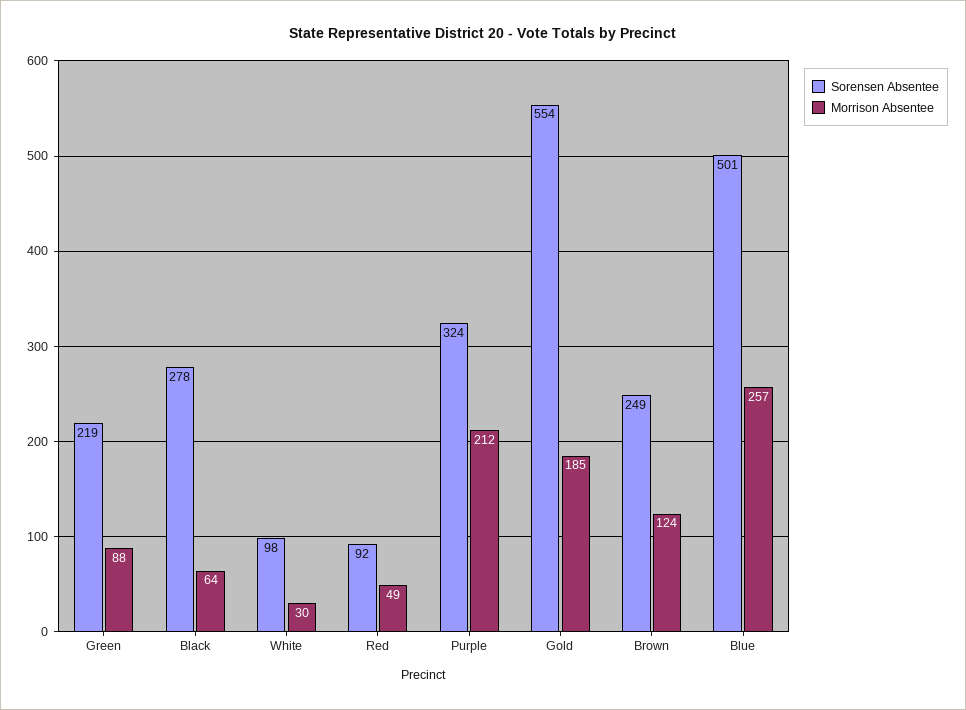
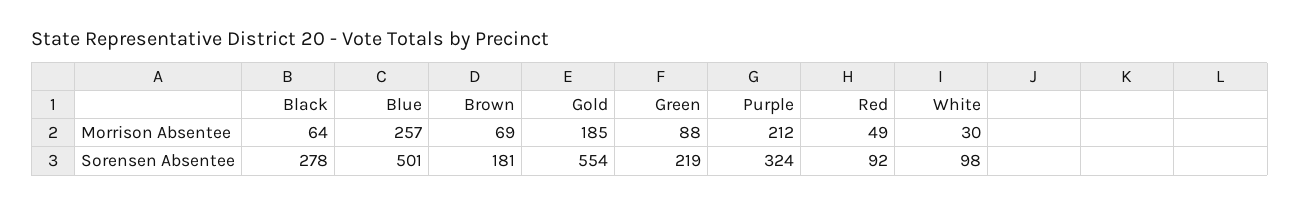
Sorensen Absentee, Brown: 249 -> 181
Morrison Absentee, Brown: 124 -> 69

